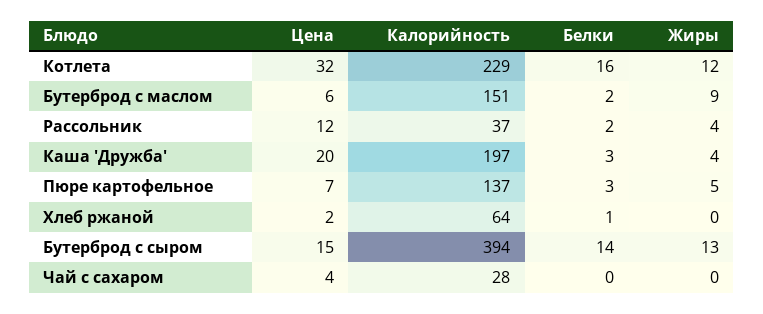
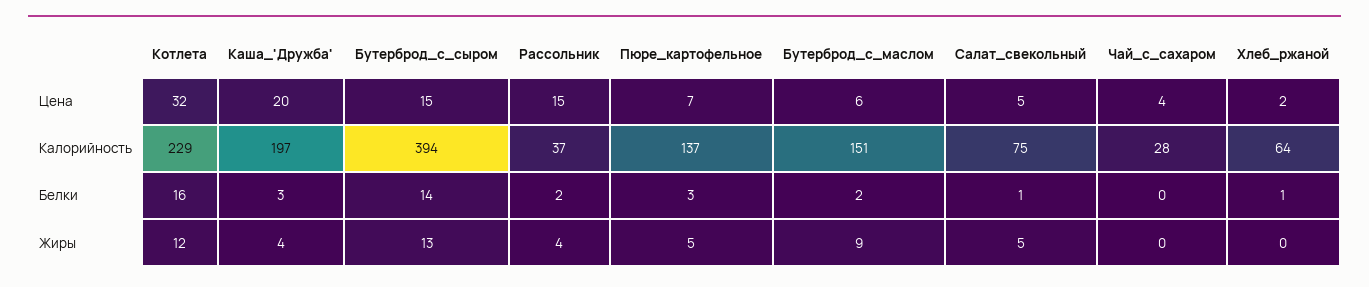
Цена, Рассольник: 12 -> 15
Цена, Салат_свекольный: none -> 5
Калорийность, Салат_свекольный: none -> 75
Белки, Салат_свекольный: none -> 1
Жиры, Салат_свекольный: none -> 5

